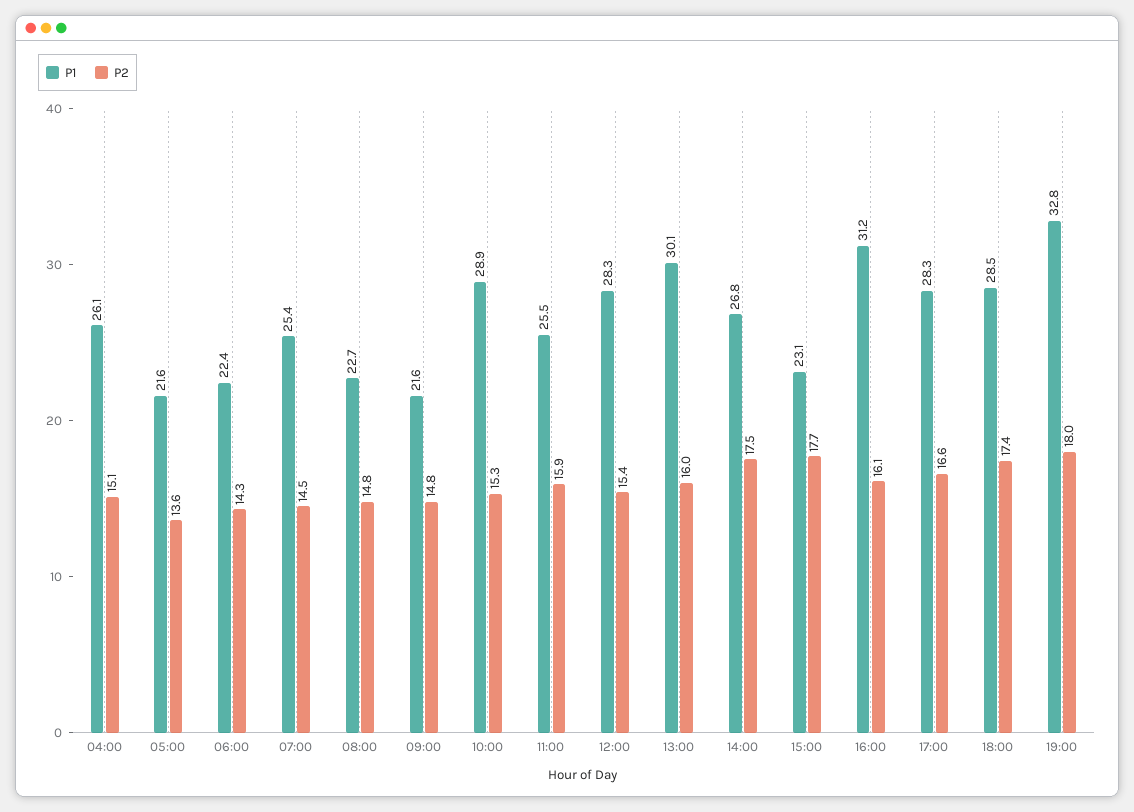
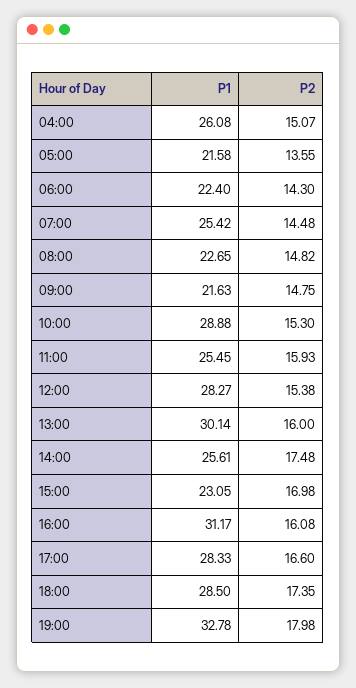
P1, 14:00: 26.8 -> 25.61
P2, 15:00: 17.7 -> 16.98

